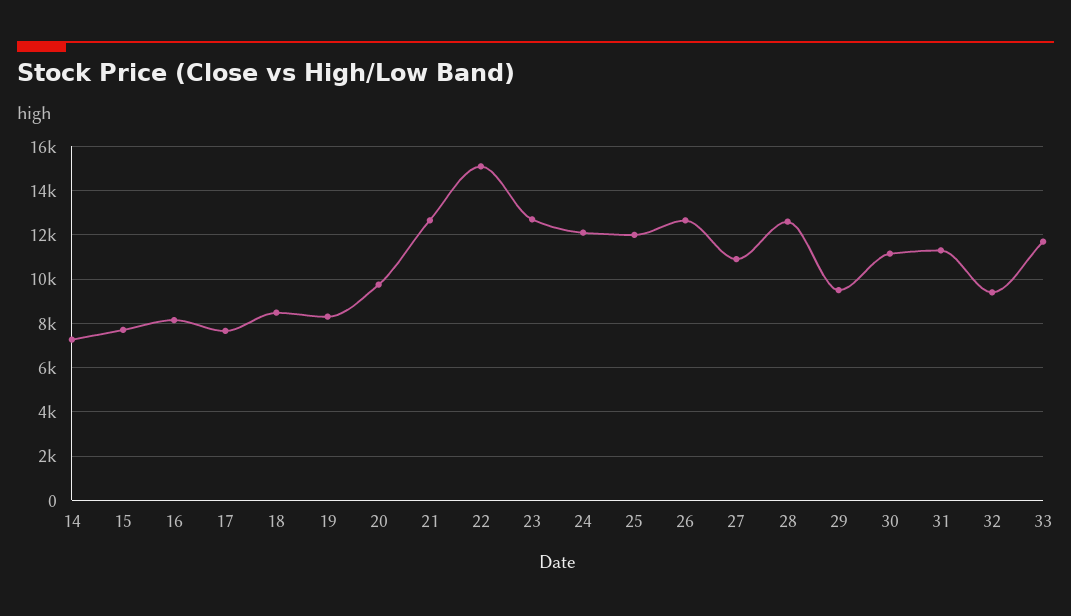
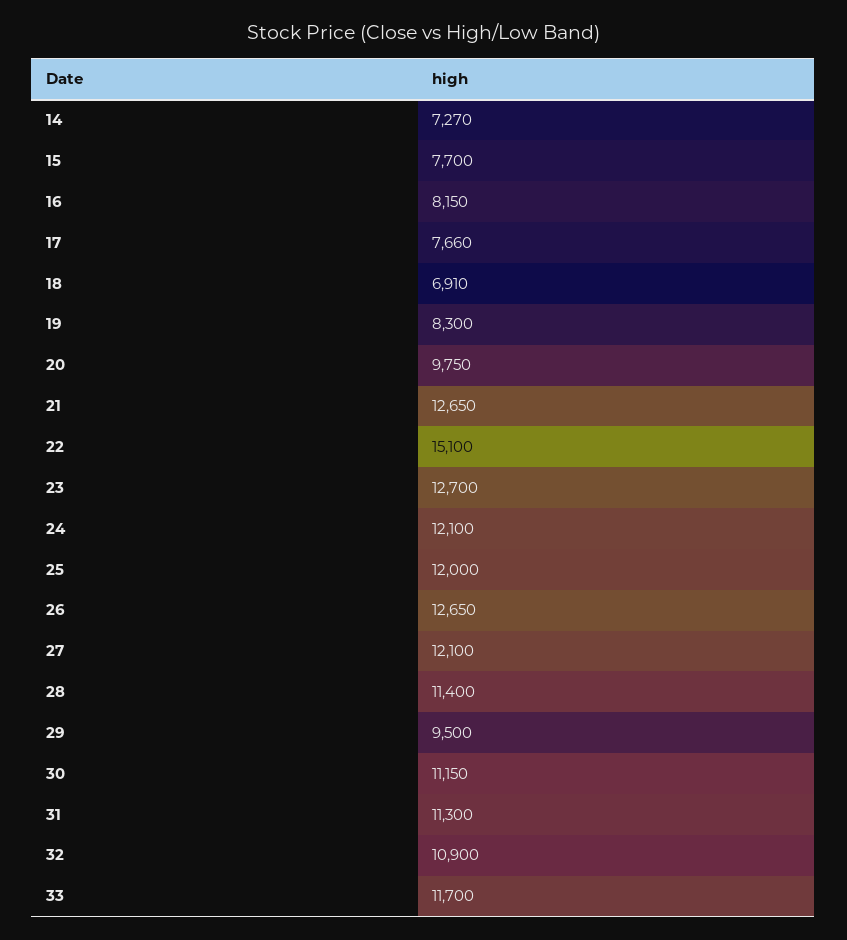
18: 8500 -> 6910
27: 11000 -> 12100
28: 12500 -> 11400
32: 9500 -> 10900

